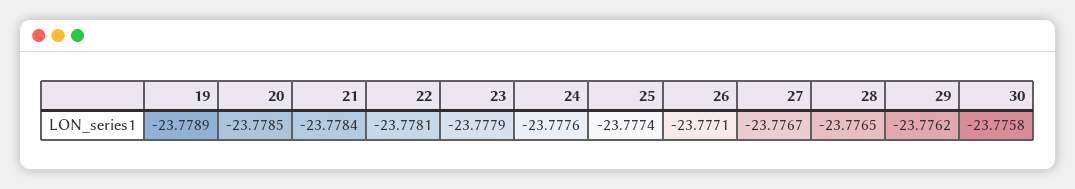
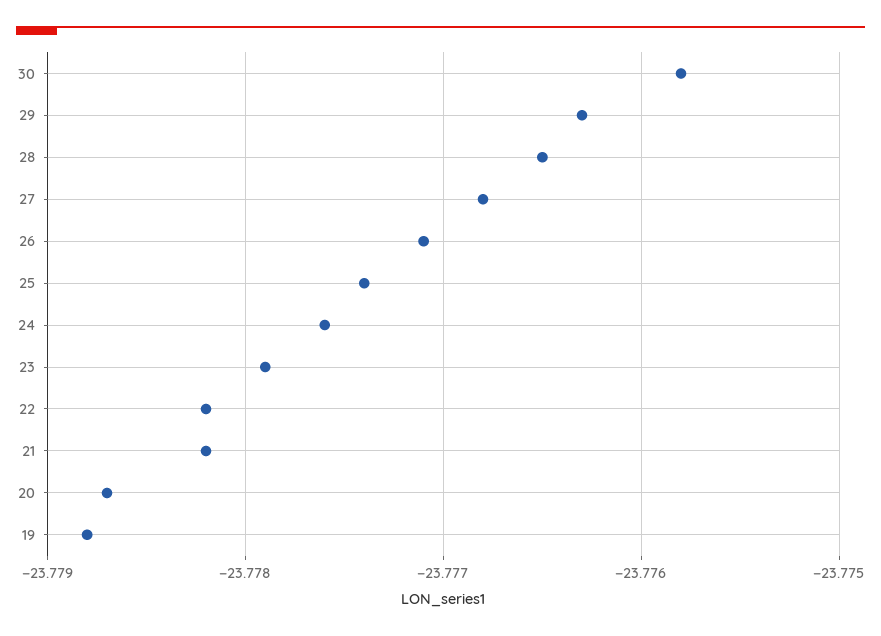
19: -23.7789 -> -23.7788
20: -23.7785 -> -23.7787
21: -23.7784 -> -23.7782
22: -23.7781 -> -23.7782
27: -23.7767 -> -23.7768
29: -23.7762 -> -23.7763

